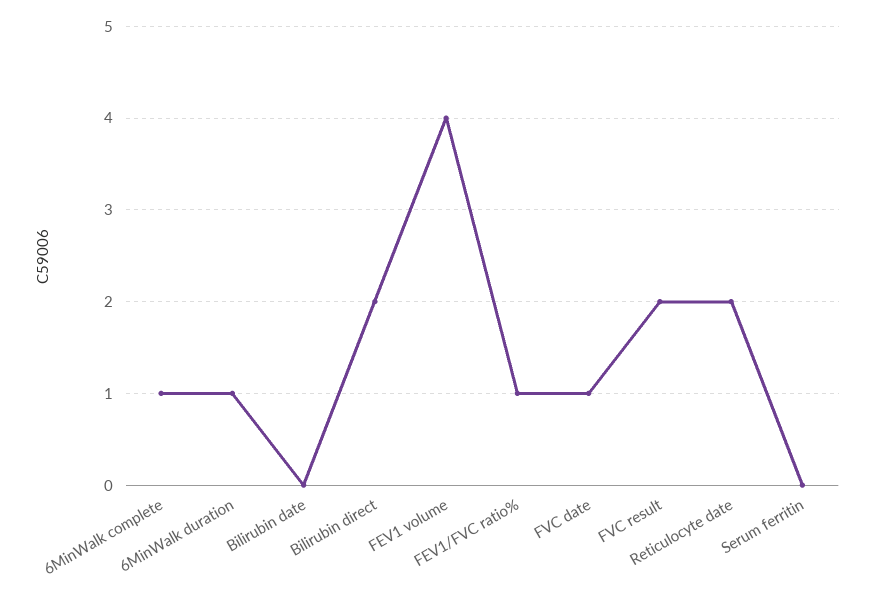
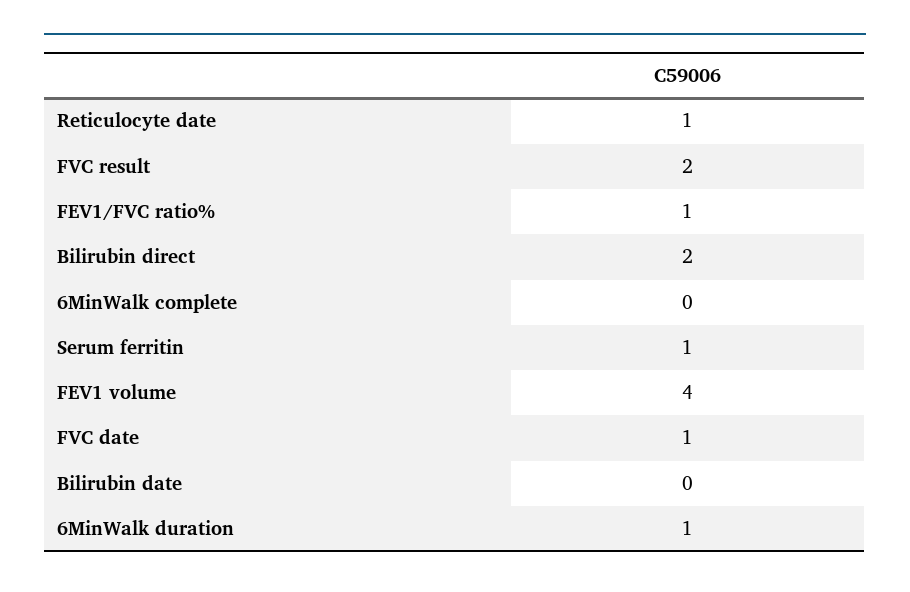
6MinWalk complete: 1 -> 0
Reticulocyte date: 2 -> 1
Serum ferritin: 0 -> 1

